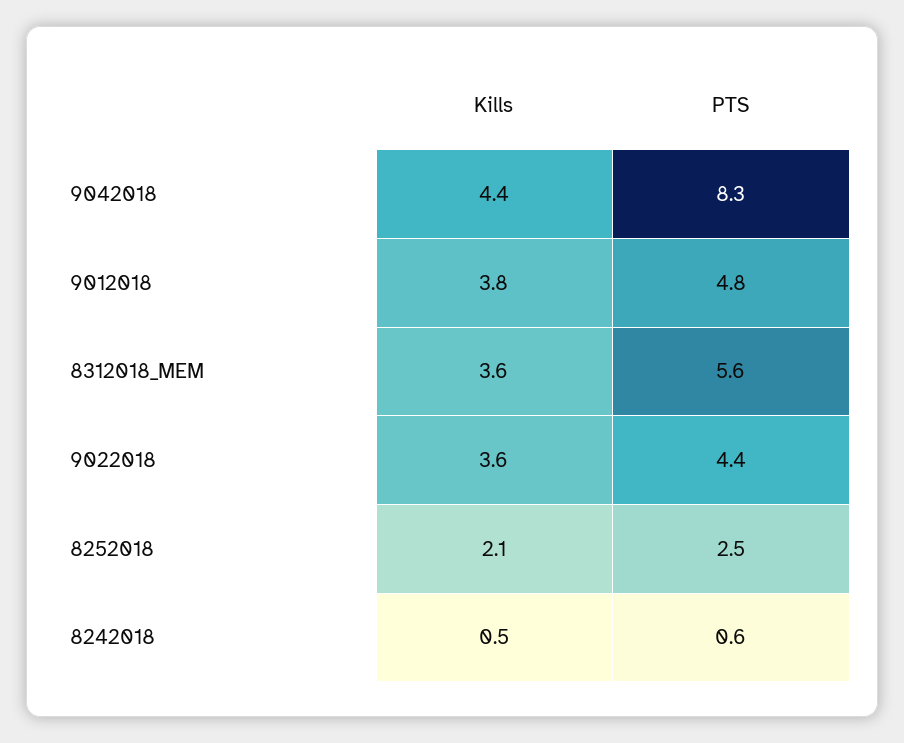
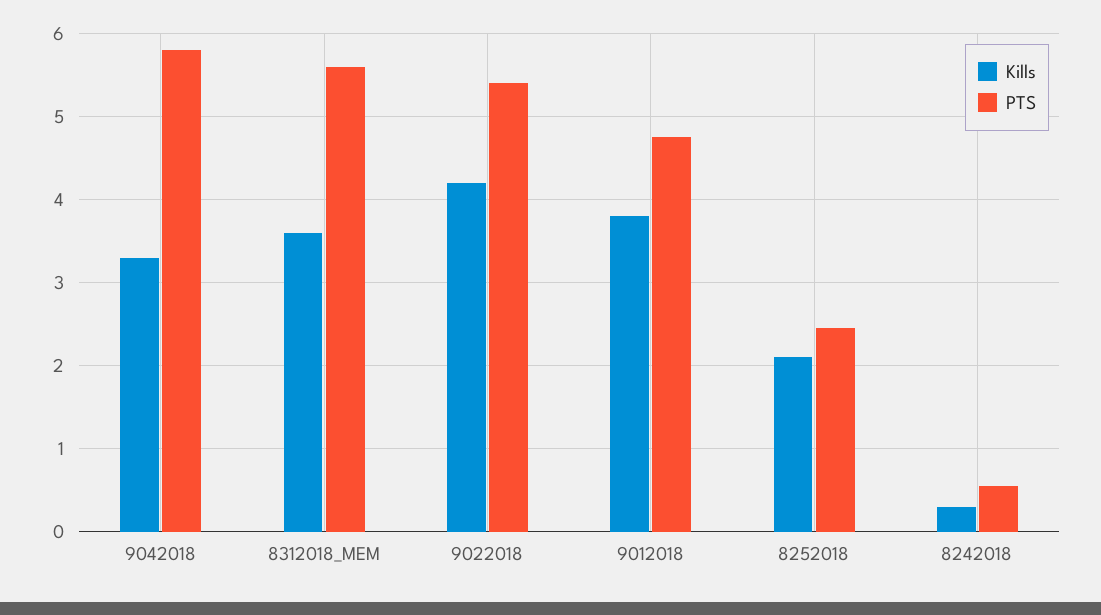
Kills, 9042018: 4.4 -> 3.3
PTS, 9042018: 8.3 -> 5.8
Kills, 9022018: 3.6 -> 4.2
PTS, 9022018: 4.4 -> 5.4
Kills, 8242018: 0.5 -> 0.3

